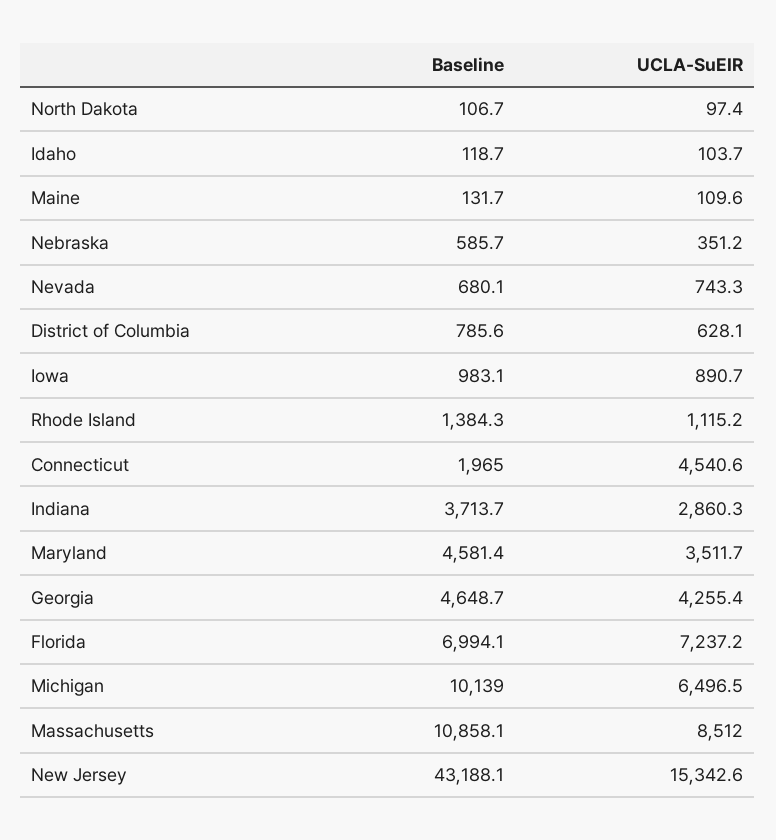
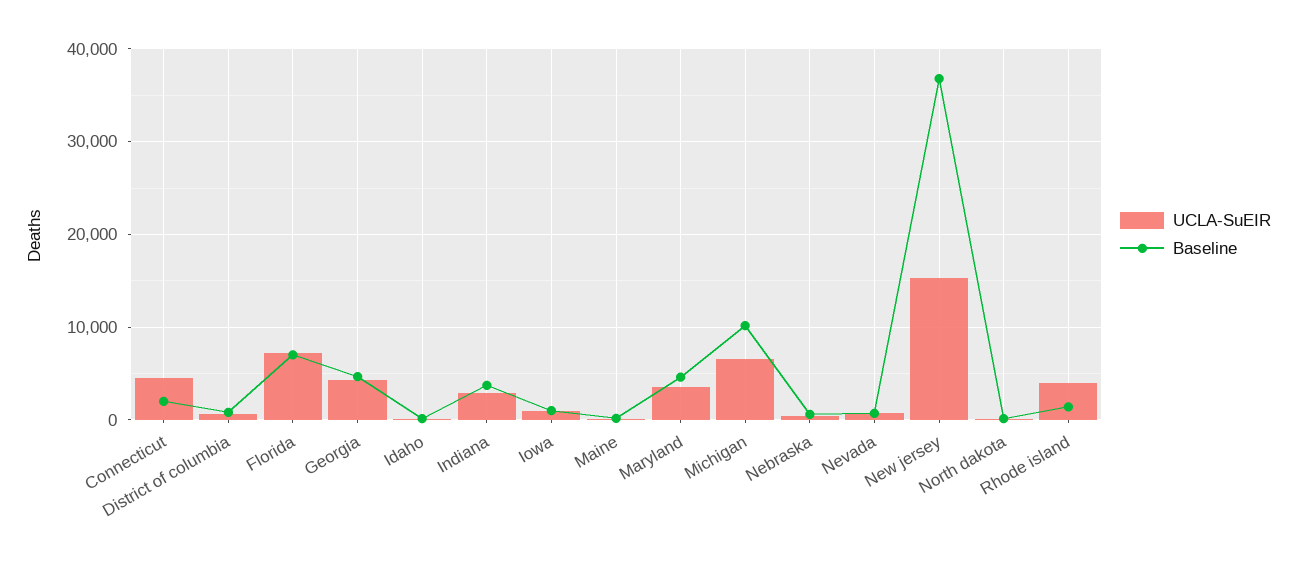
UCLA-SuEIR, Rhode Island: 1115.2 -> 4000
Baseline, Massachusetts: 10858.1 -> none
UCLA-SuEIR, Massachusetts: 8512 -> none
Baseline, New Jersey: 43188.1 -> 37000

